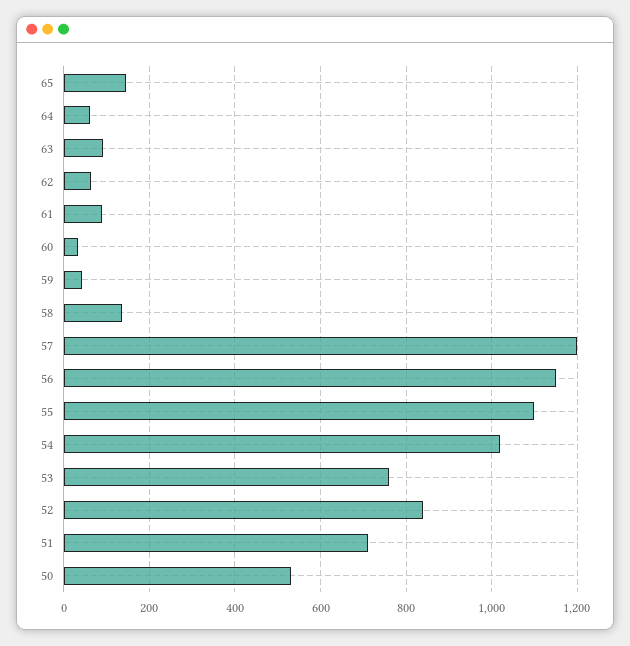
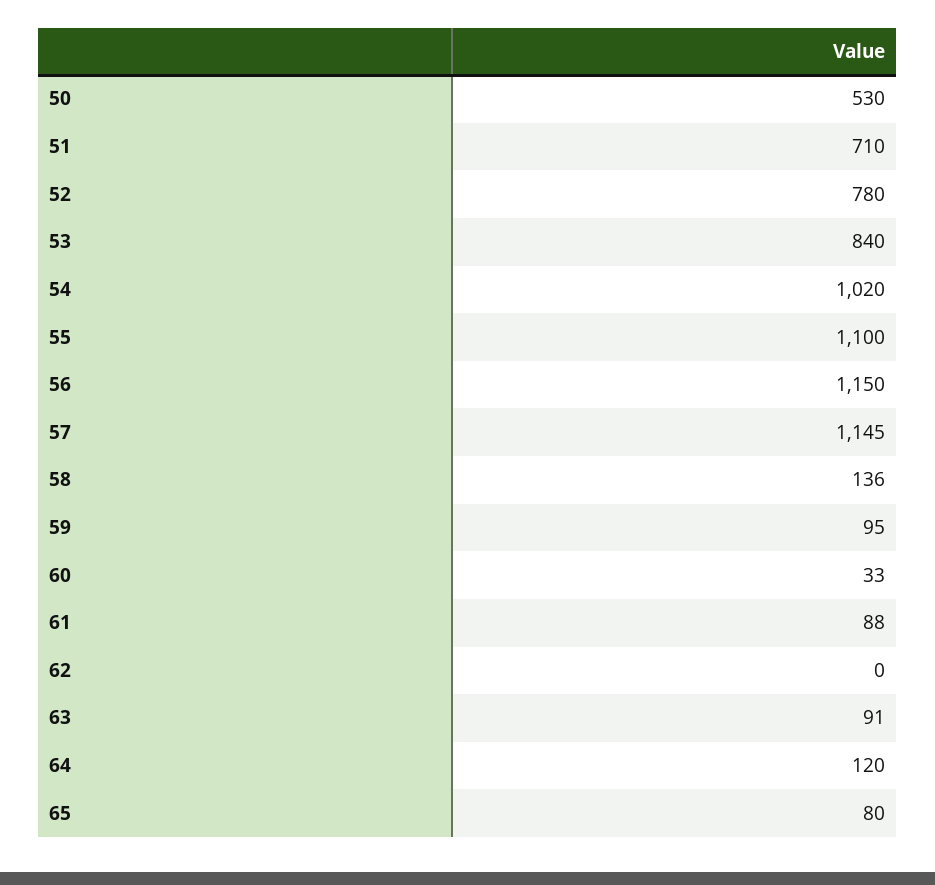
65: 140 -> 80
64: 60 -> 120
62: 60 -> 0
59: 40 -> 95
57: 1200 -> 1145
53: 760 -> 840
52: 840 -> 780

